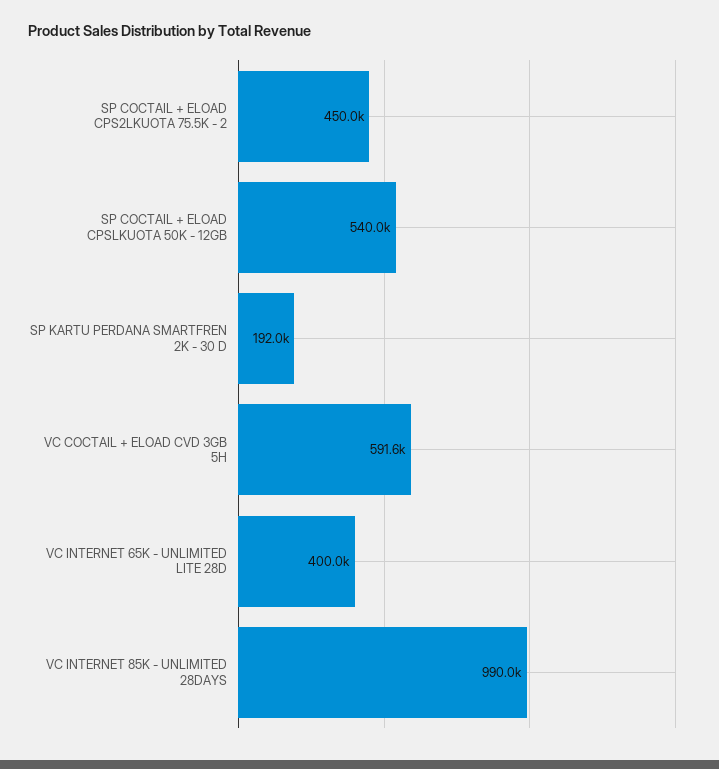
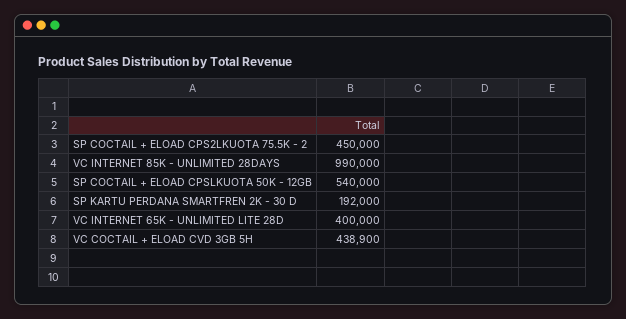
VC COCTAIL + ELOAD CVD 3GB 5H: 591600 -> 438900

